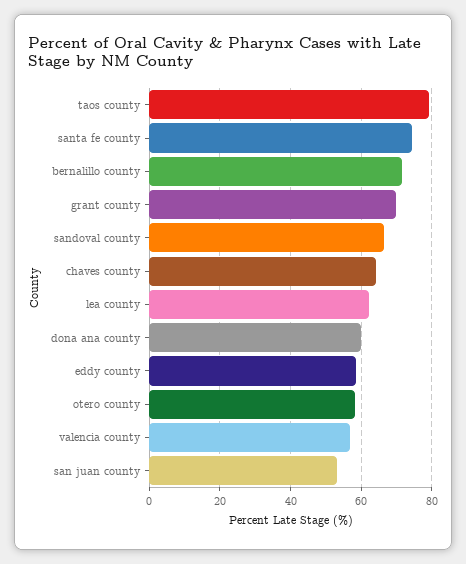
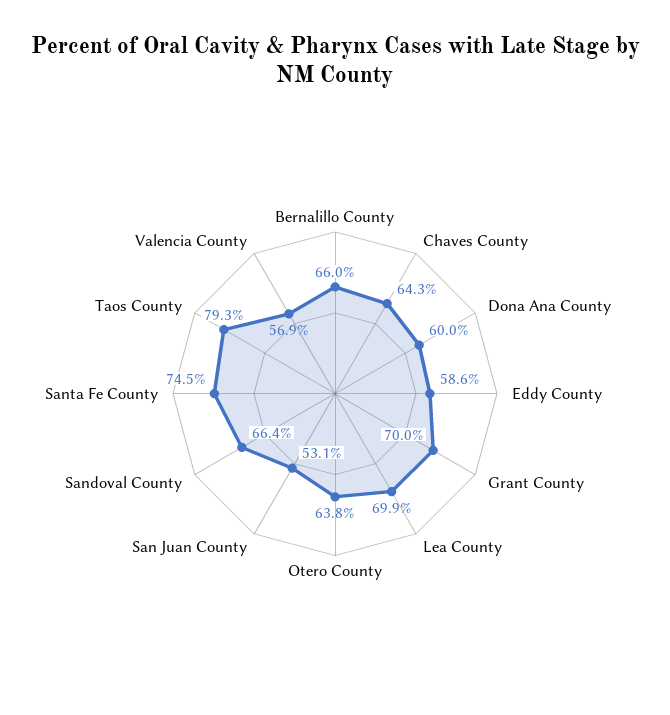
bernalillo county: 72 -> 66
lea county: 62 -> 69.9
otero county: 58 -> 63.8

